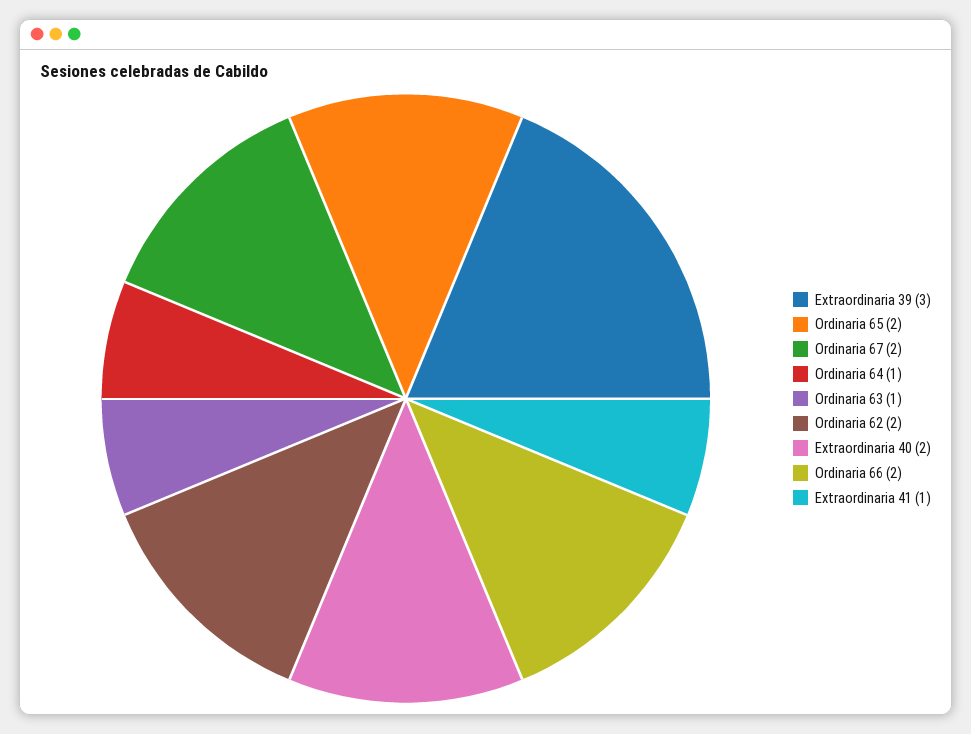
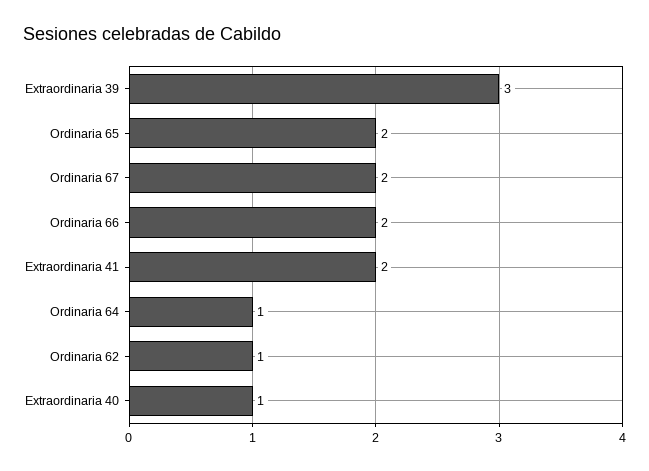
Ordinaria 63: 1 -> none
Ordinaria 62: 2 -> 1
Extraordinaria 40: 2 -> 1
Extraordinaria 41: 1 -> 2

